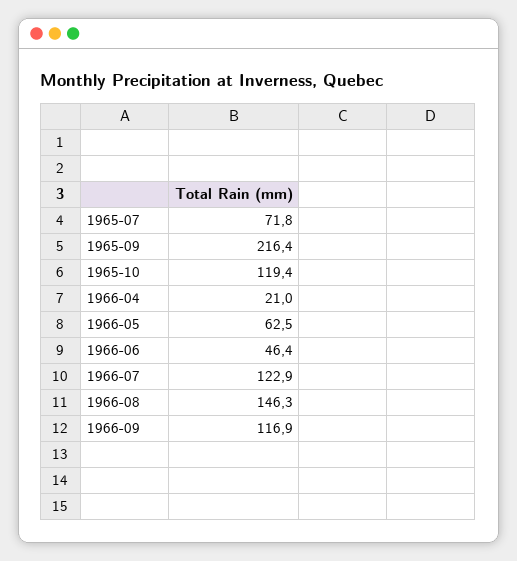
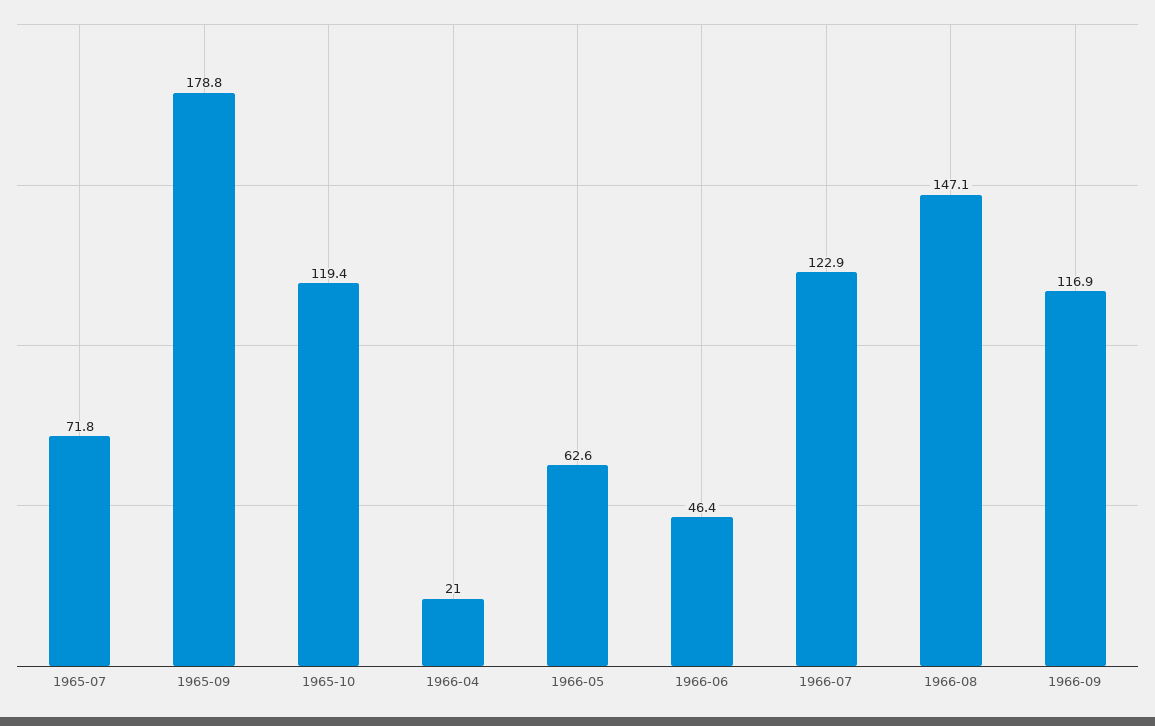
1965-09: 216.4 -> 178.8
1966-05: 62.5 -> 62.6
1966-08: 146.3 -> 147.1

